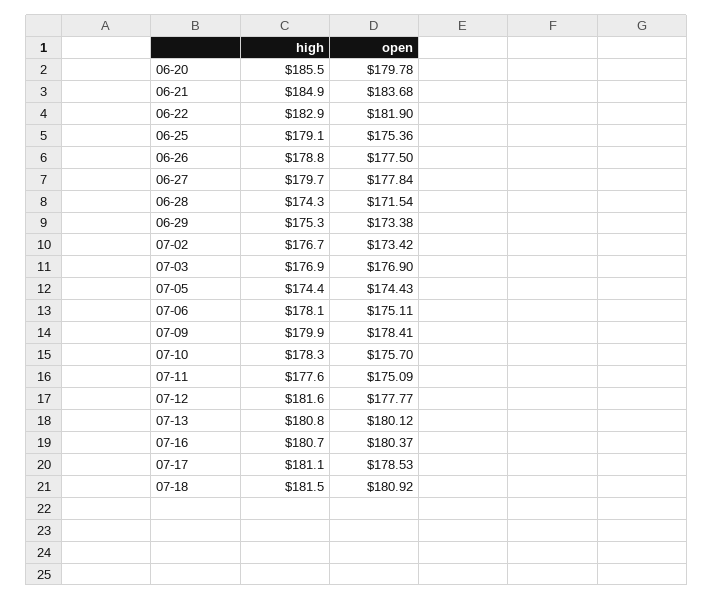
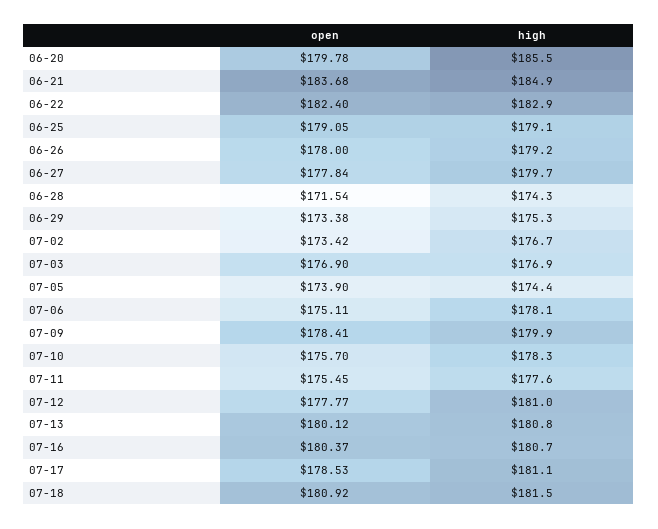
open, 06-22: 181.9 -> 182.4
open, 06-25: 175.36 -> 179.05
high, 06-26: 178.8 -> 179.2
open, 06-26: 177.5 -> 178
open, 07-05: 174.43 -> 173.9
open, 07-11: 175.09 -> 175.45
high, 07-12: 181.6 -> 181

